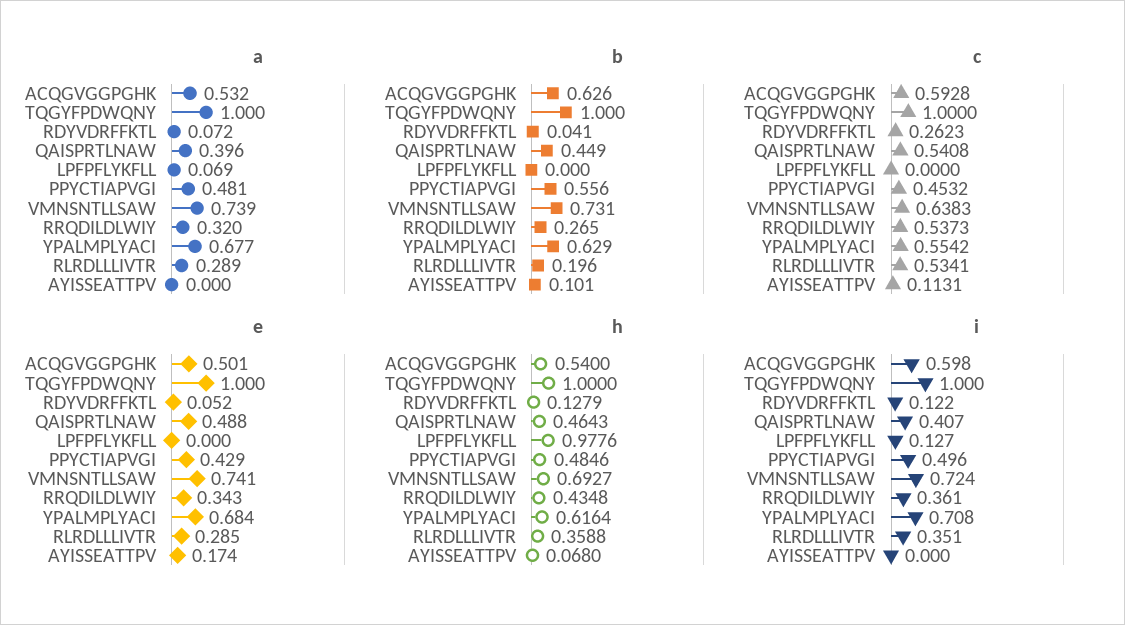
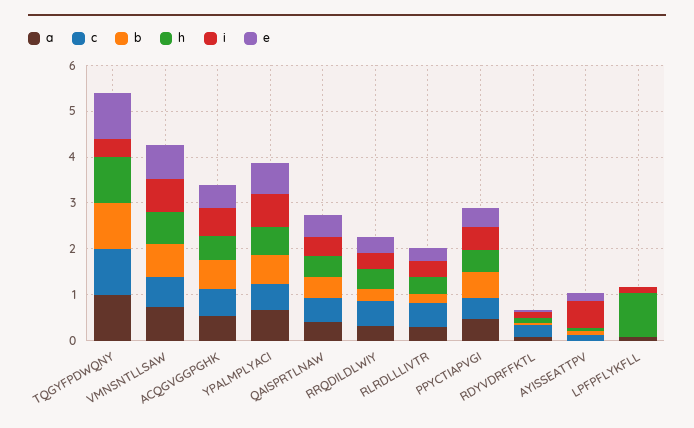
i, TQGYFPDWQNY: 1 -> 0.4
i, AYISSEATTPV: 0 -> 0.6

